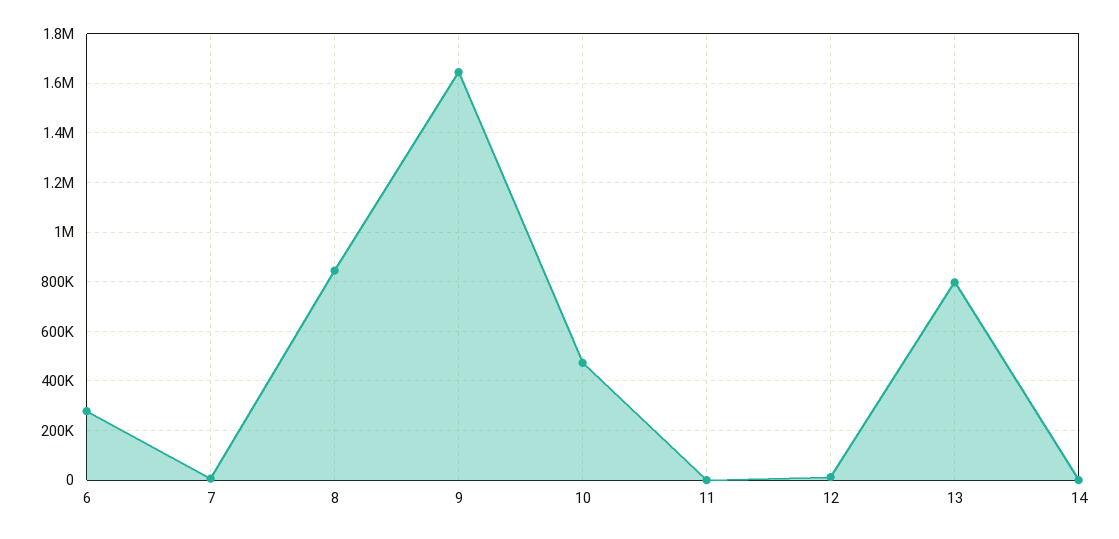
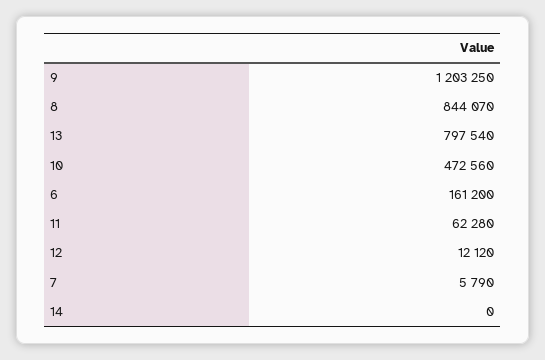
6: 275000 -> 161200
9: 1650000 -> 1203250
11: 0 -> 62280

